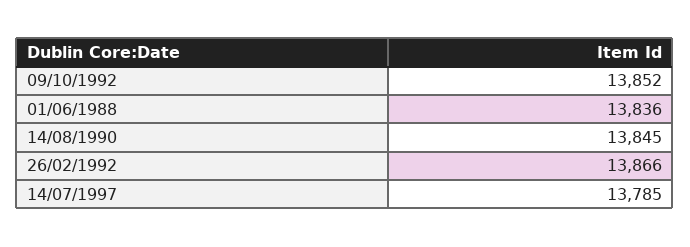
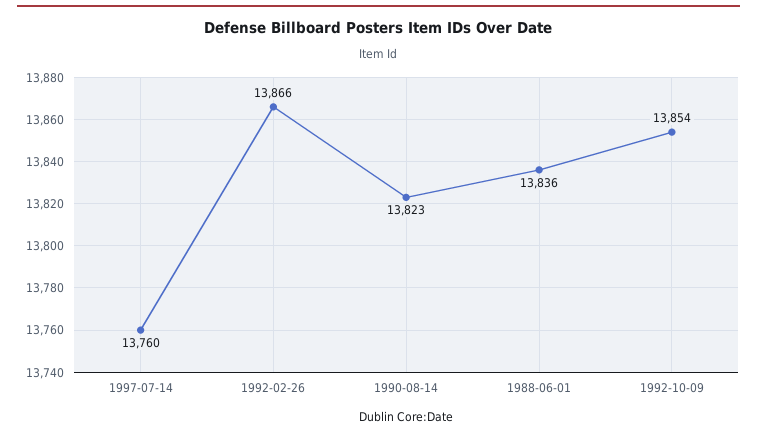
09/10/1992: 13852 -> 13854
14/08/1990: 13845 -> 13823
14/07/1997: 13785 -> 13760

